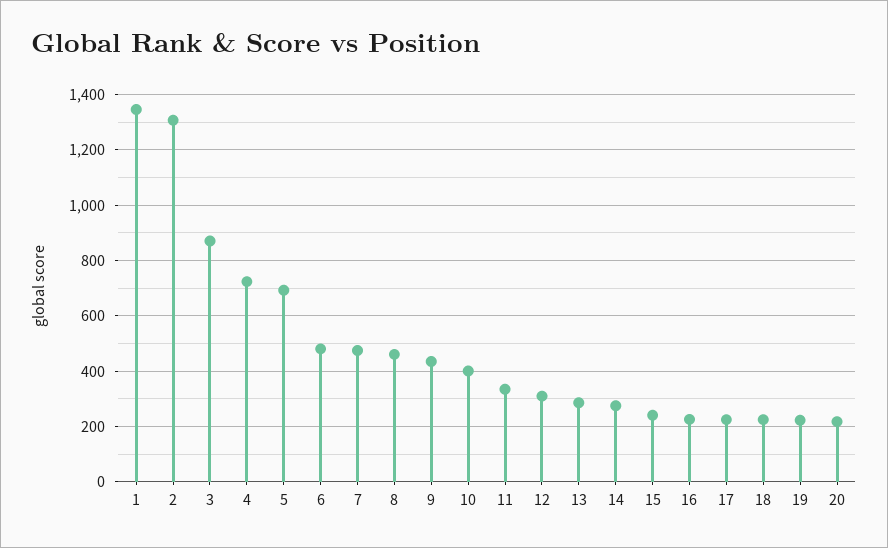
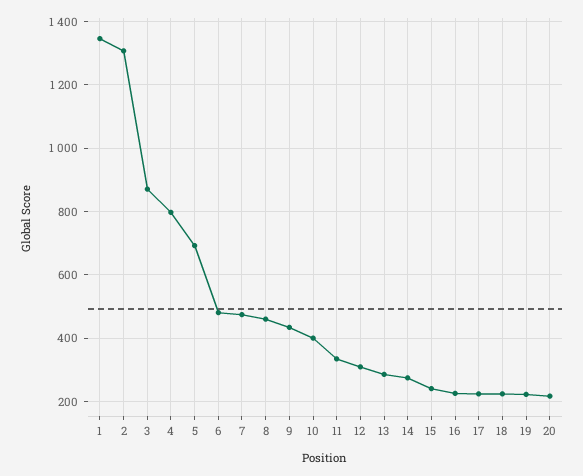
4: 725 -> 800

